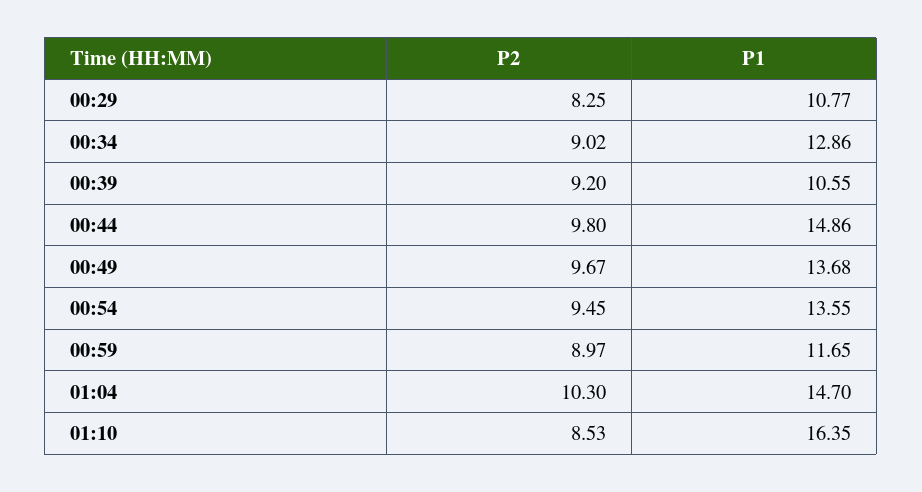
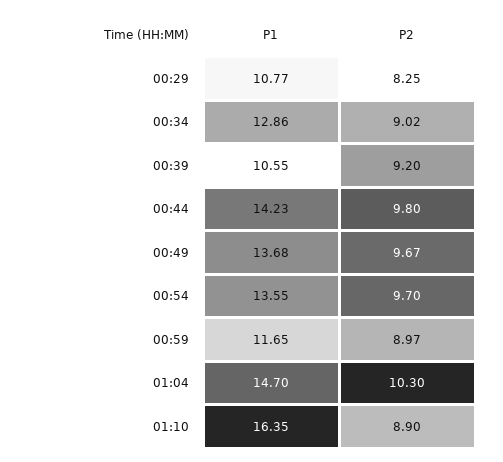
P1, 00:44: 14.86 -> 14.23
P2, 00:54: 9.45 -> 9.7
P2, 01:10: 8.53 -> 8.9

